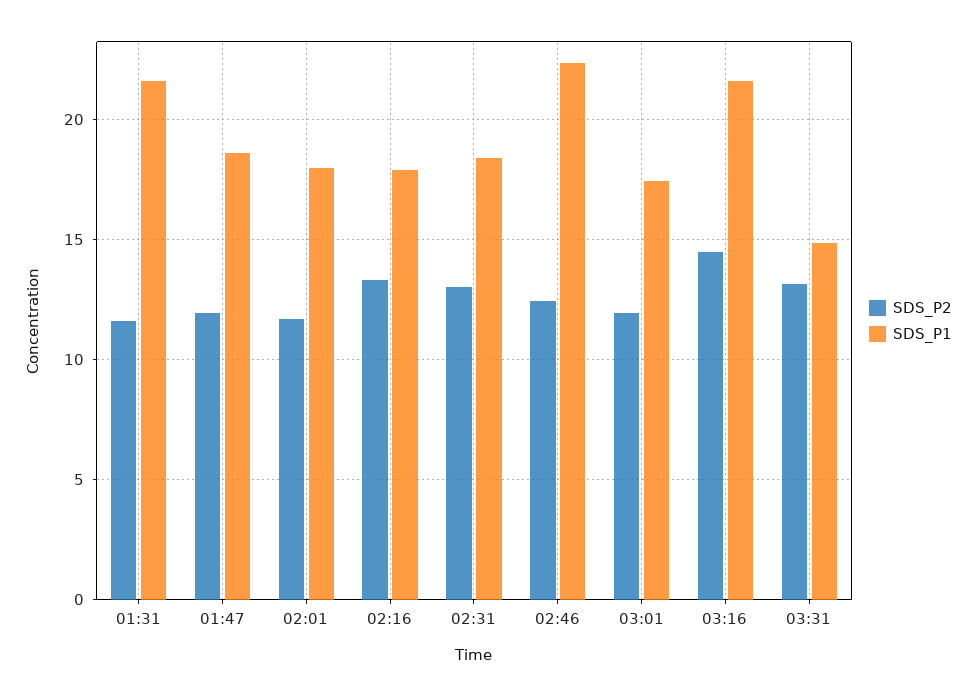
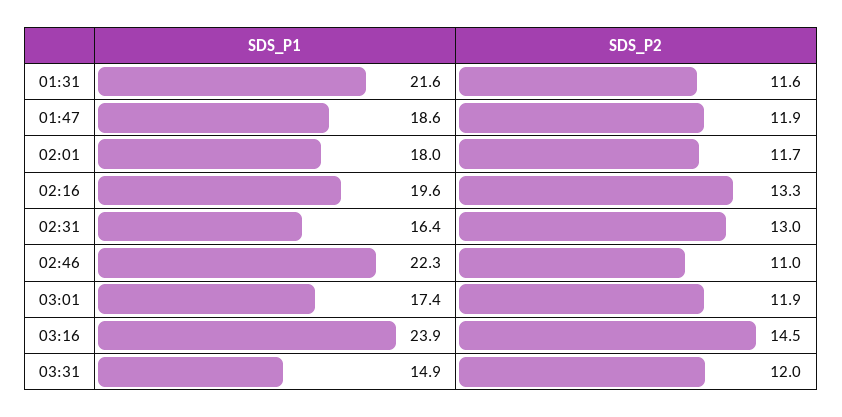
SDS_P1, 02:16: 18 -> 19.6
SDS_P1, 02:31: 18.5 -> 16.4
SDS_P2, 02:46: 12.5 -> 11
SDS_P1, 03:16: 21.5 -> 23.9
SDS_P2, 03:31: 13 -> 12

